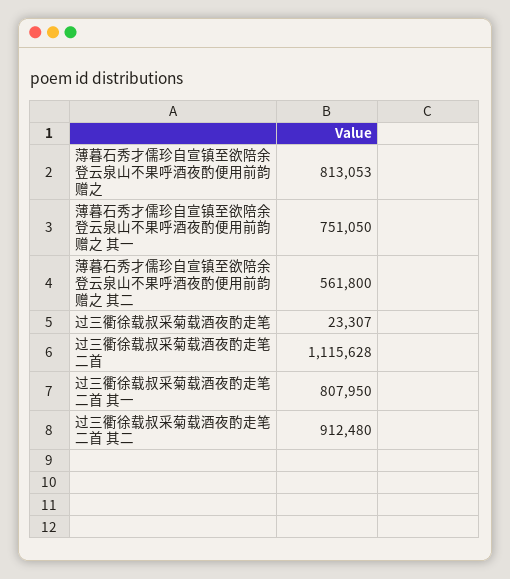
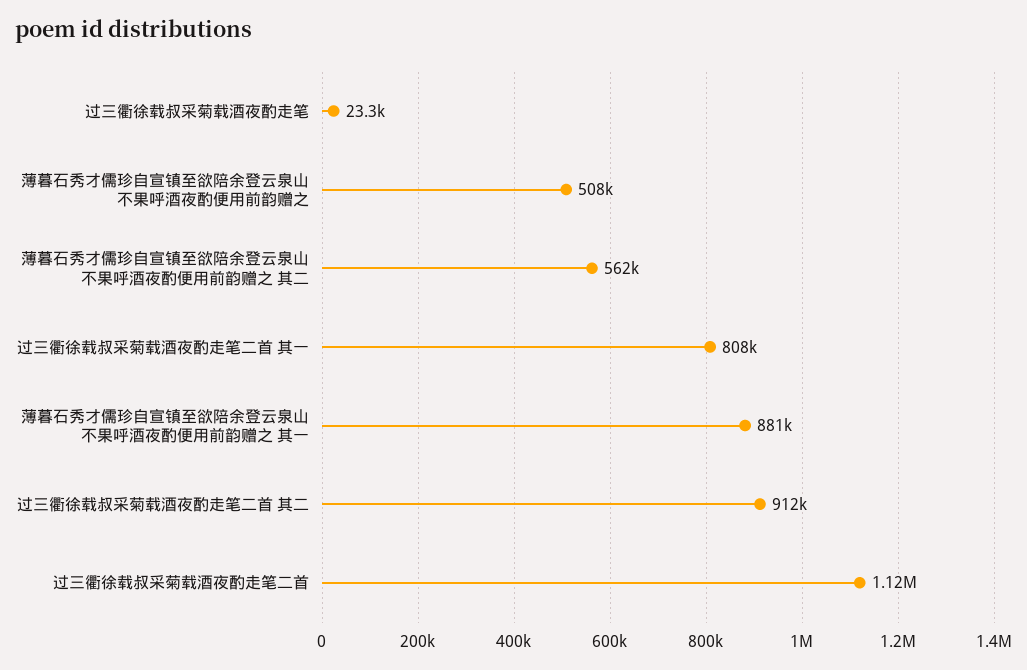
薄暮石秀才儒珍自宣镇至欲陪余登云泉山不果呼酒夜酌便用前韵赠之: 813053 -> 508000
薄暮石秀才儒珍自宣镇至欲陪余登云泉山不果呼酒夜酌便用前韵赠之 其一: 751050 -> 881000

